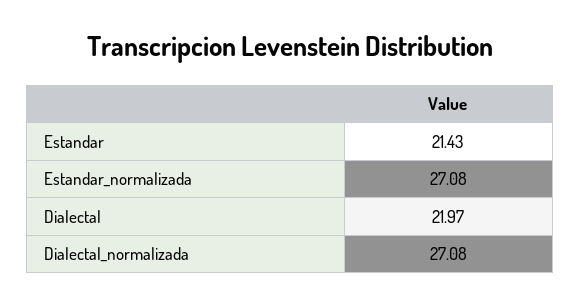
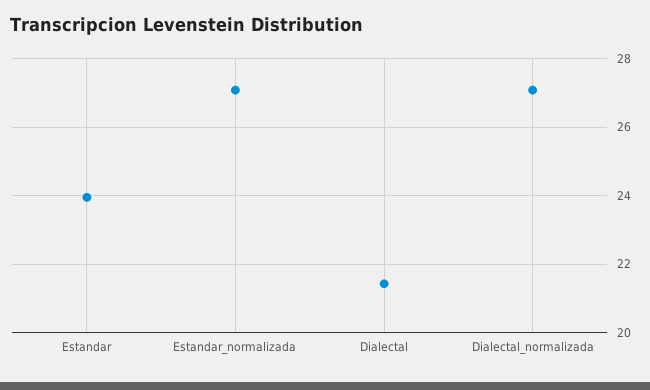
Estandar: 21.43 -> 24
Dialectal: 21.97 -> 21.4

